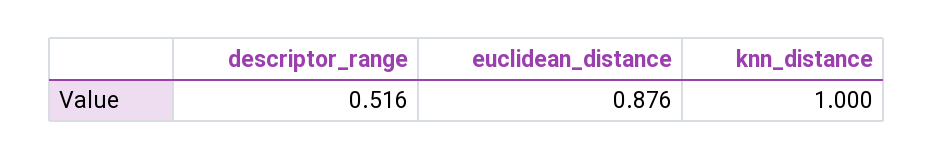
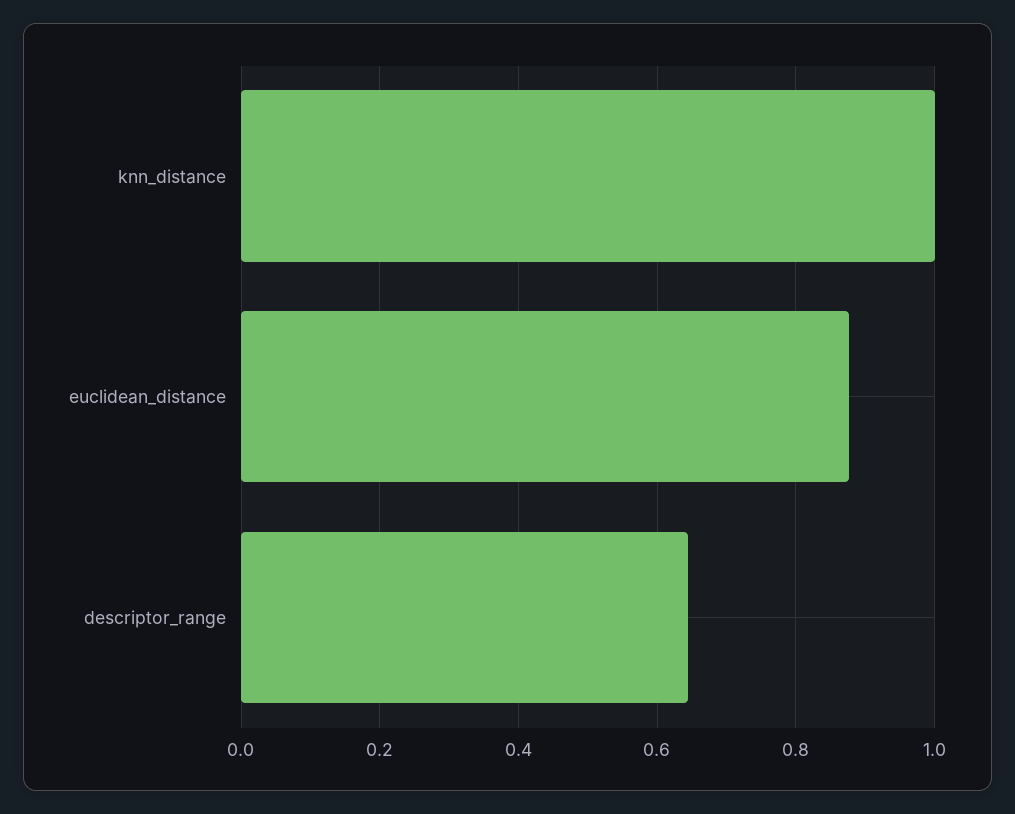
descriptor_range: 0.516 -> 0.64

